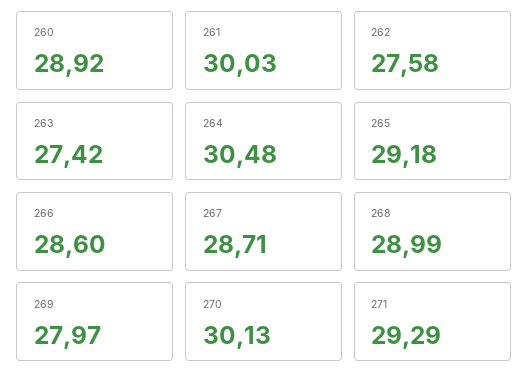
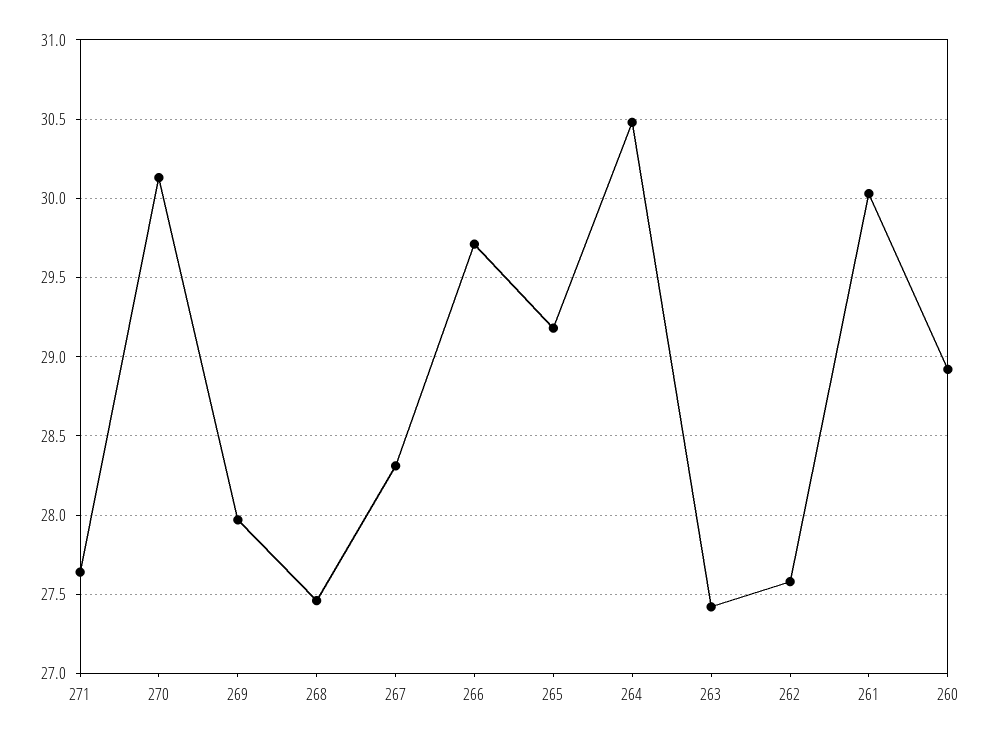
266: 28.6 -> 29.7
267: 28.71 -> 28.3
268: 28.99 -> 27.45
271: 29.29 -> 27.65

